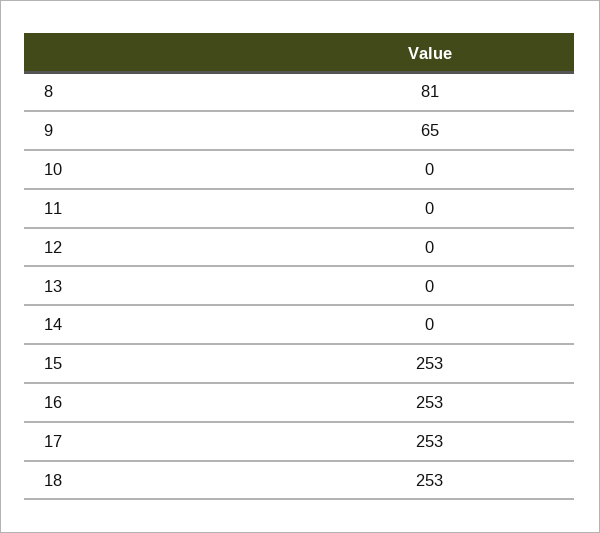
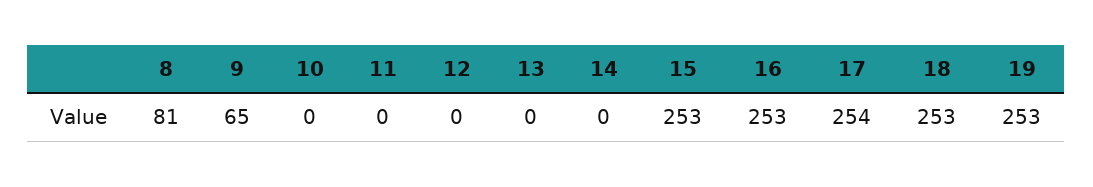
17: 253 -> 254
19: none -> 253

